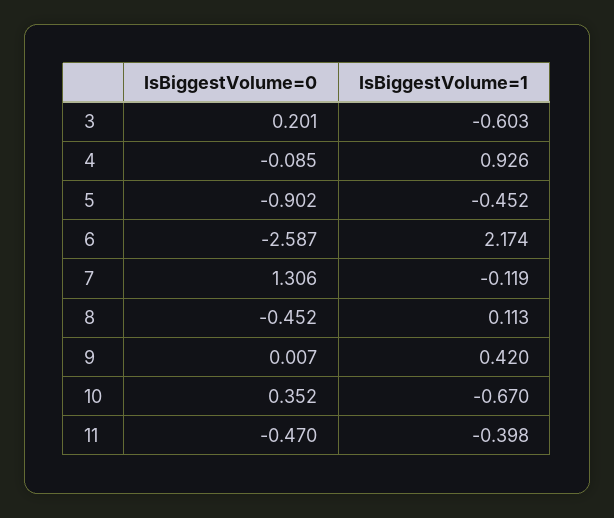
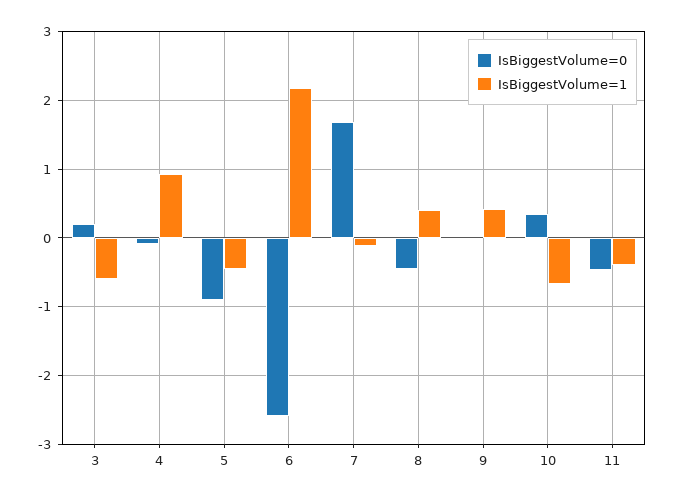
IsBiggestVolume=0, 7: 1.306 -> 1.7
IsBiggestVolume=1, 8: 0.113 -> 0.4

